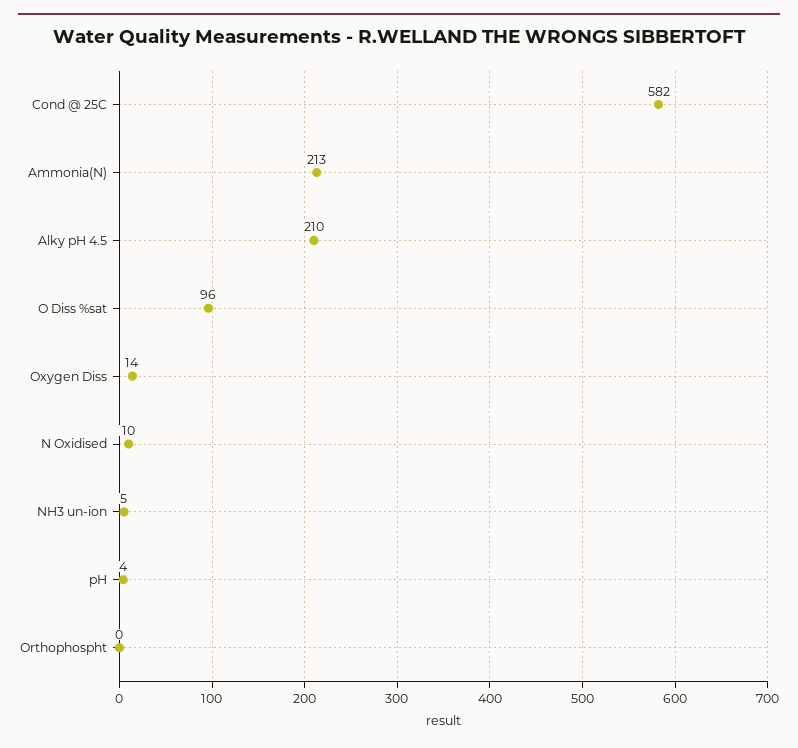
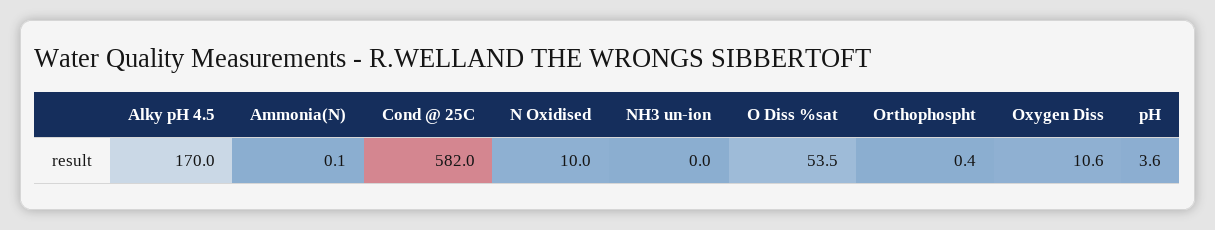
Ammonia(N): 213 -> 0.1
Alky pH 4.5: 210 -> 170
O Diss %sat: 96 -> 53.5
Oxygen Diss: 14 -> 10.6
NH3 un-ion: 5 -> 0

